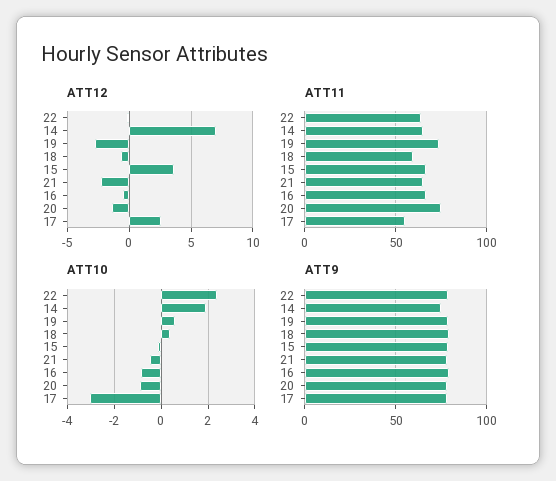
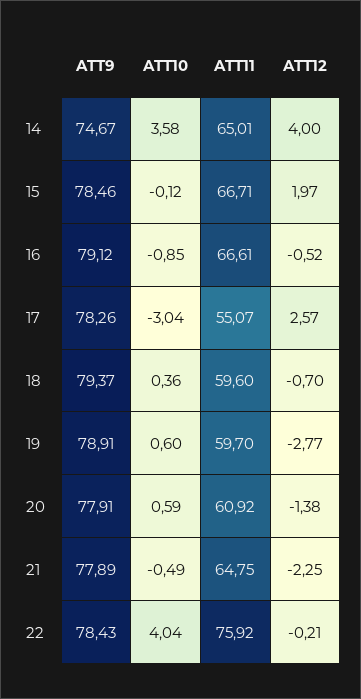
ATT12, 14: 7 -> 4
ATT12, 15: 3.5 -> 1.97
ATT11, 22: 65 -> 75.92
ATT11, 19: 75 -> 59.7
ATT11, 20: 75 -> 60.92
ATT10, 22: 2.5 -> 4.04
ATT10, 14: 2 -> 3.58
ATT10, 20: -1 -> 0.59

